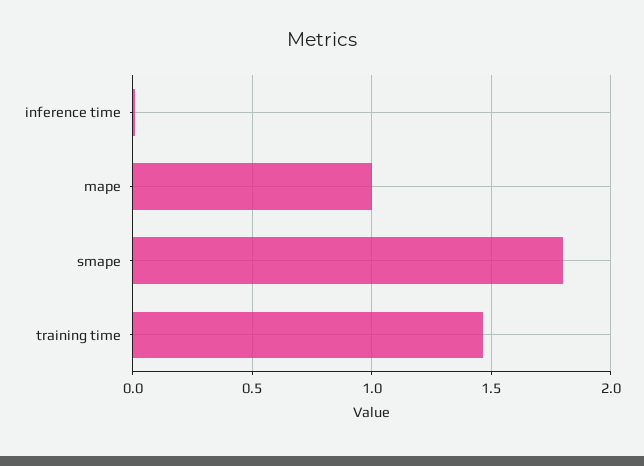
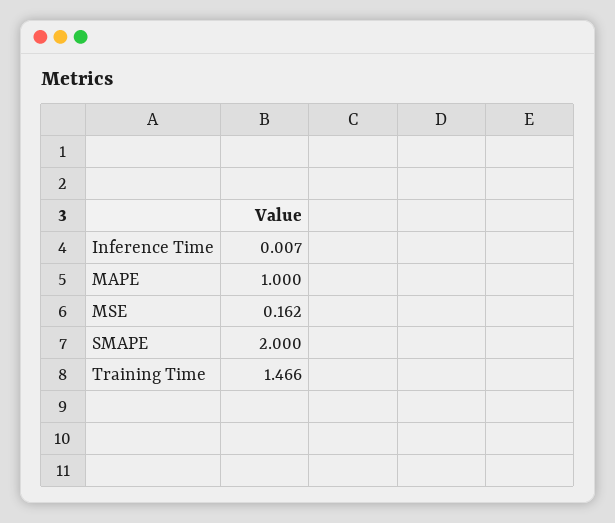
smape: 1.8 -> 2
MSE: none -> 0.162

